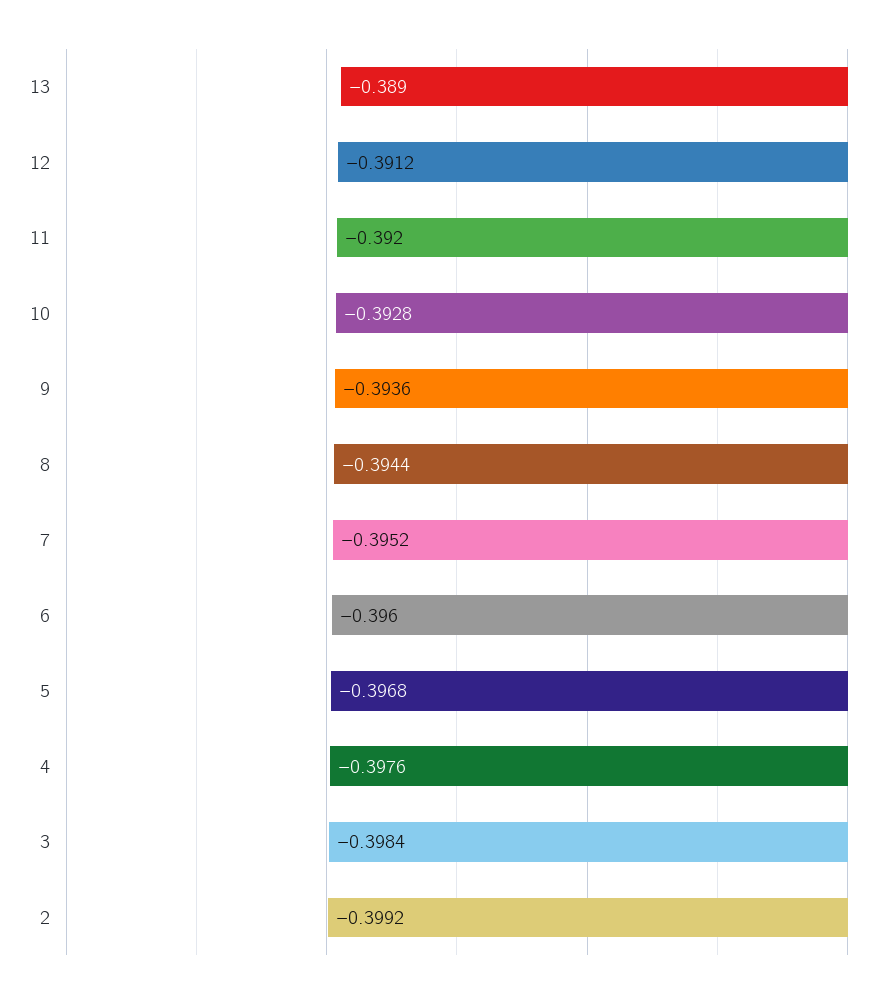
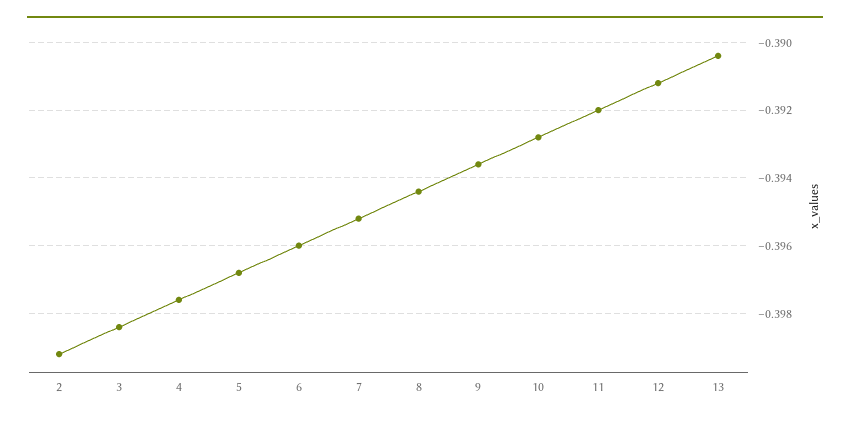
13: -0.389 -> -0.3905

